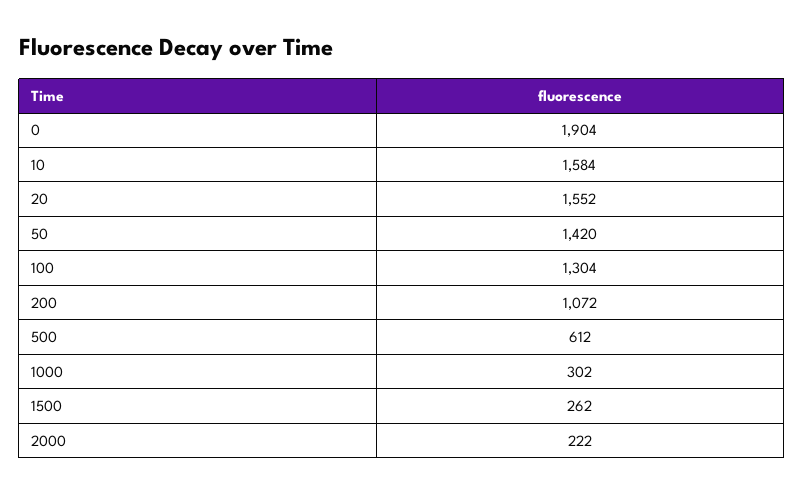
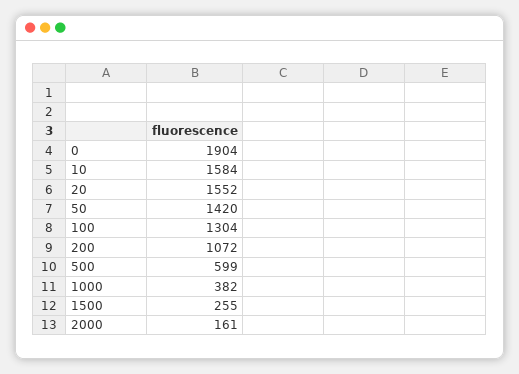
500: 612 -> 599
1000: 302 -> 382
1500: 262 -> 255
2000: 222 -> 161

